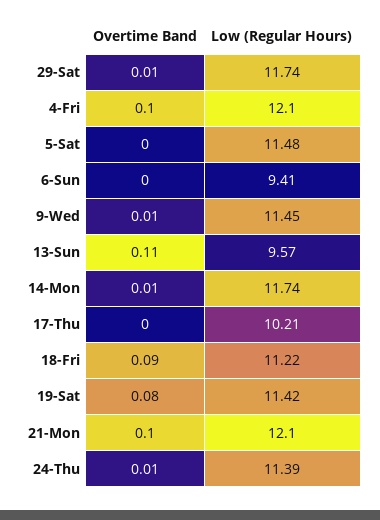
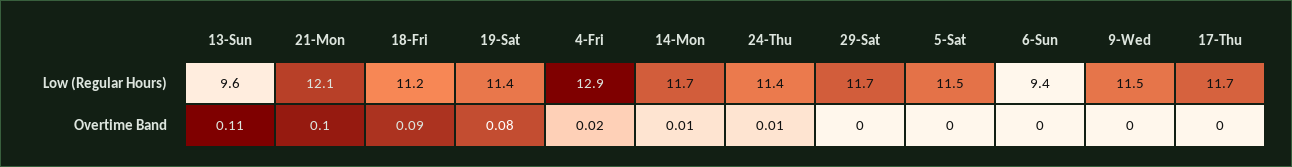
Overtime Band, 29-Sat: 0.01 -> 0
Overtime Band, 4-Fri: 0.1 -> 0.02
Low (Regular Hours), 4-Fri: 12.1 -> 12.9
Overtime Band, 9-Wed: 0.01 -> 0
Low (Regular Hours), 17-Thu: 10.21 -> 11.7

